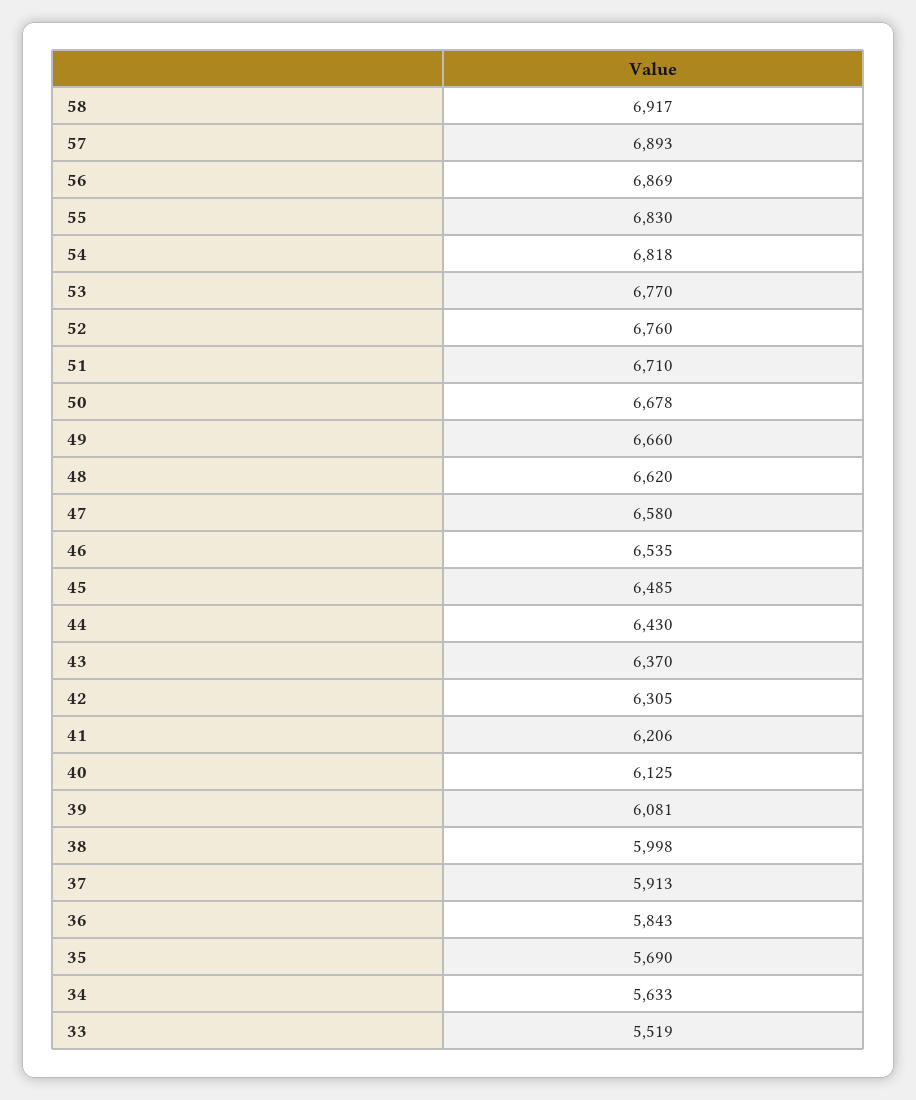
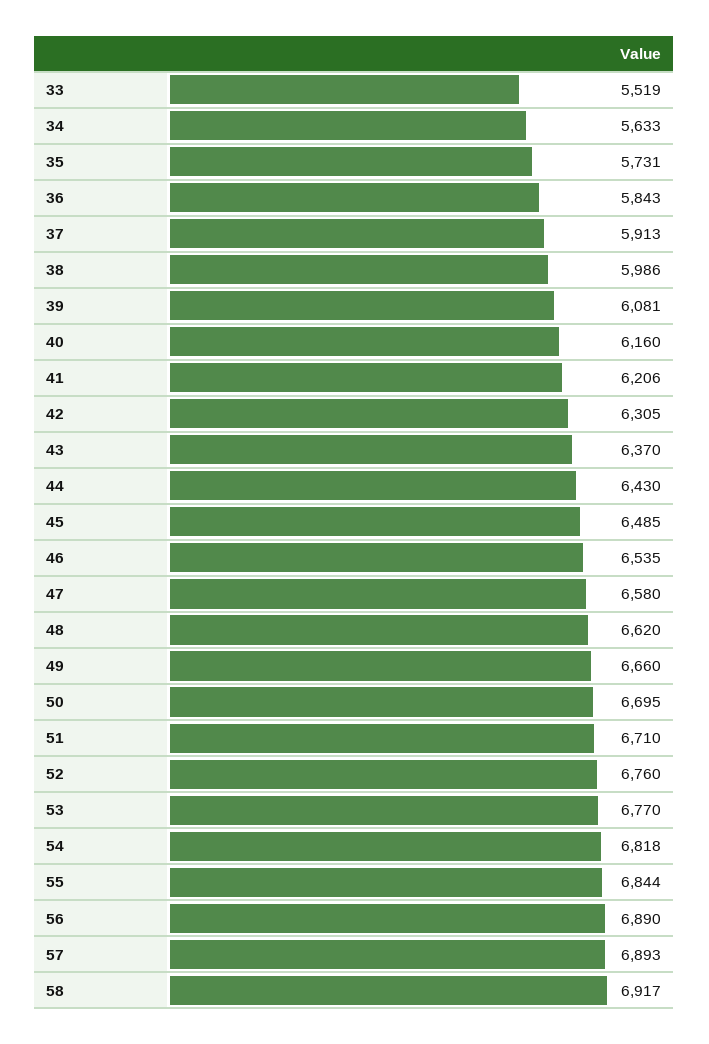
56: 6869 -> 6890
55: 6830 -> 6844
50: 6678 -> 6695
40: 6125 -> 6160
38: 5998 -> 5986
35: 5690 -> 5731

